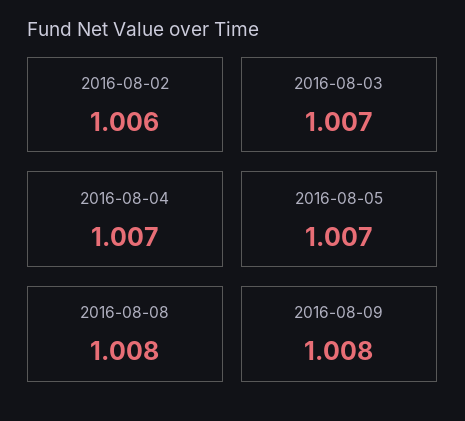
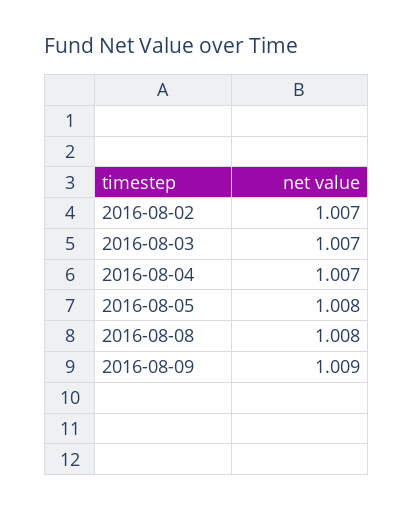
2016-08-02: 1.006 -> 1.007
2016-08-05: 1.007 -> 1.008
2016-08-09: 1.008 -> 1.009

